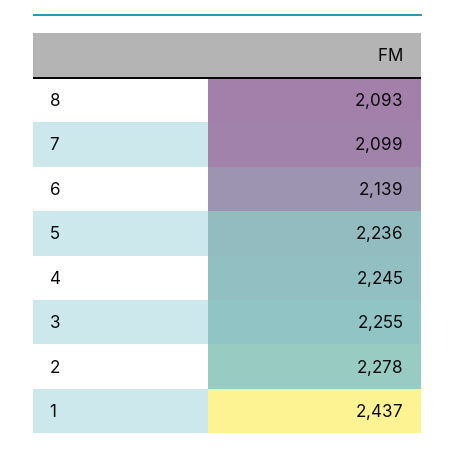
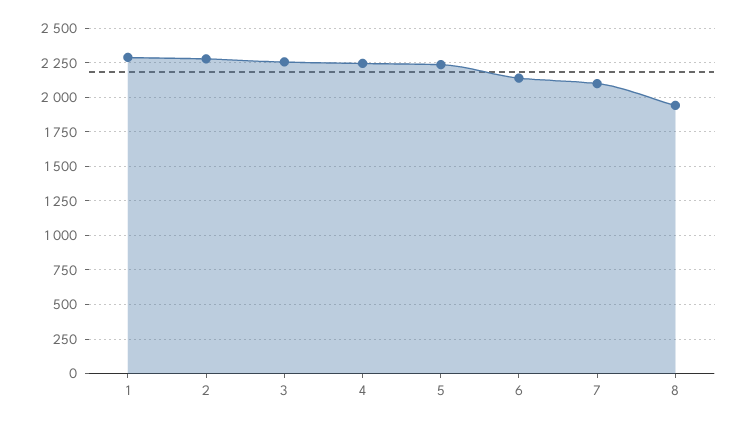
8: 2093 -> 1950
1: 2437 -> 2300

